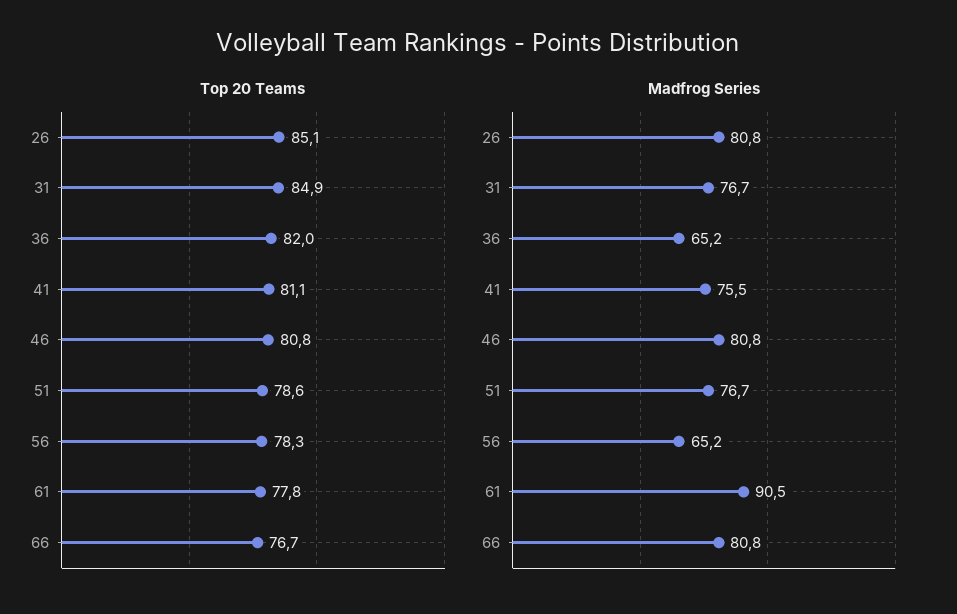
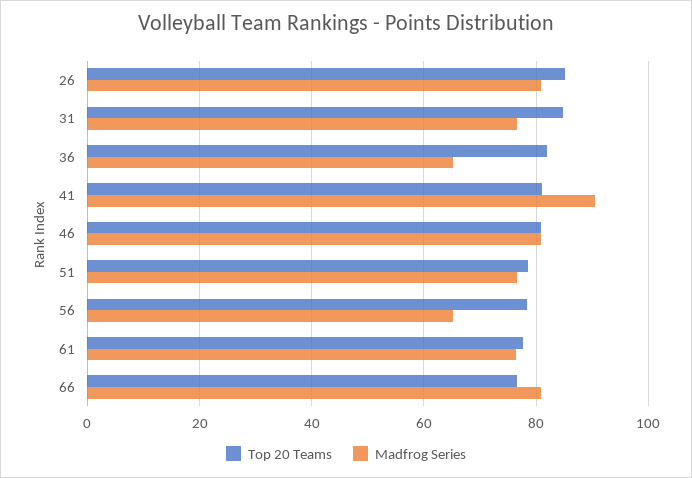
Madfrog Series, 41: 75.5 -> 90
Madfrog Series, 61: 90.5 -> 76

